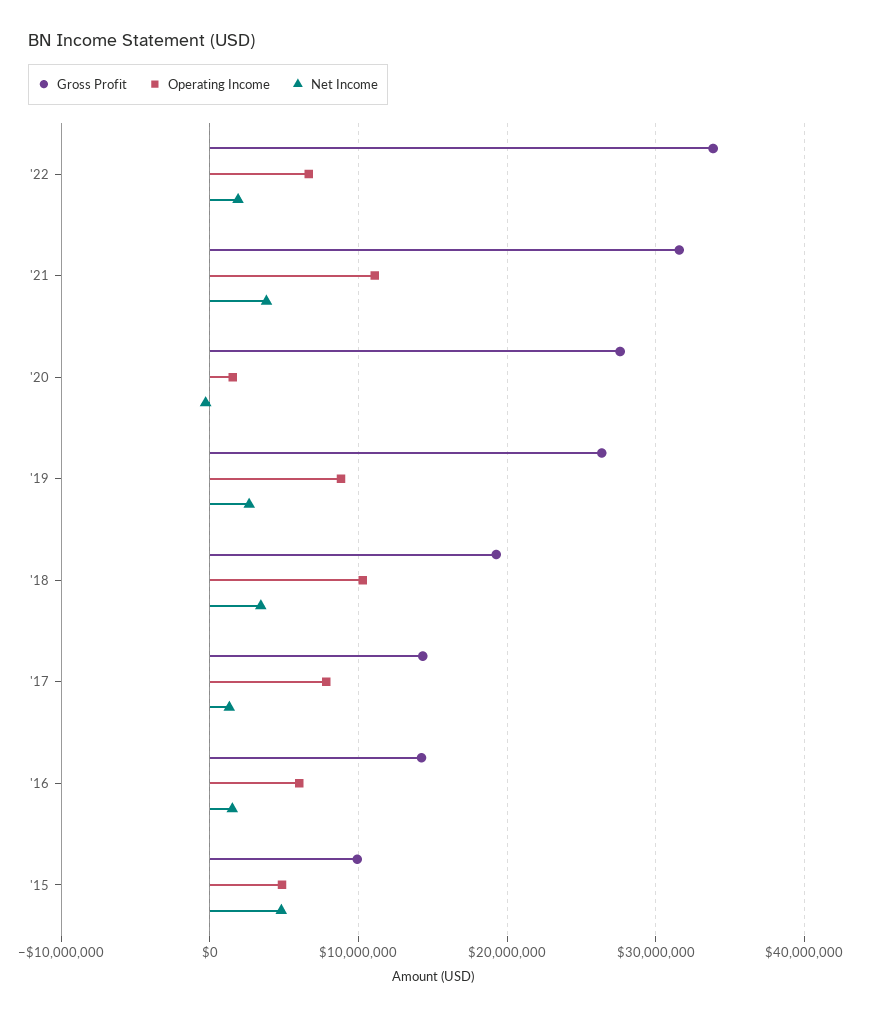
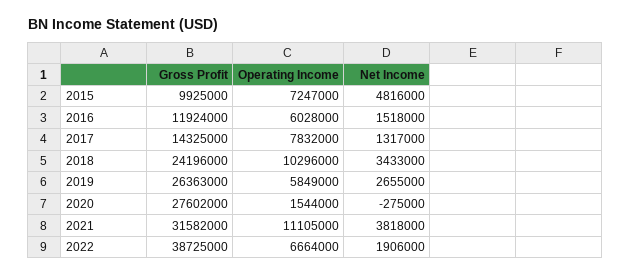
Gross Profit, '22: 34000000 -> 38725000
Operating Income, '19: 9000000 -> 5849000
Gross Profit, '18: 19000000 -> 24196000
Gross Profit, '16: 14000000 -> 11924000
Operating Income, '15: 5000000 -> 7247000

